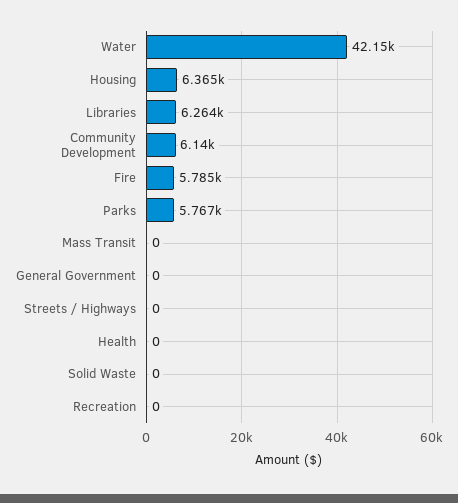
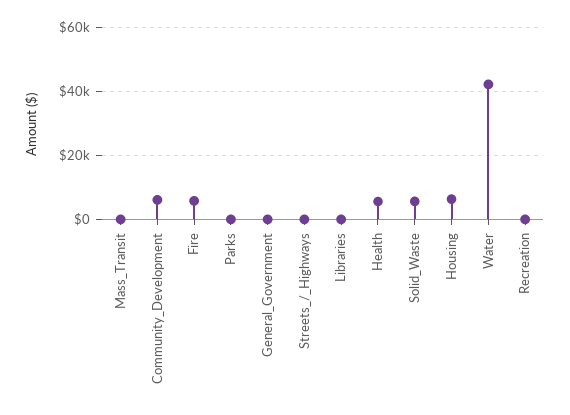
Libraries: 6264 -> 0
Parks: 5767 -> 0
Health: 0 -> 6000
Solid Waste: 0 -> 6000

